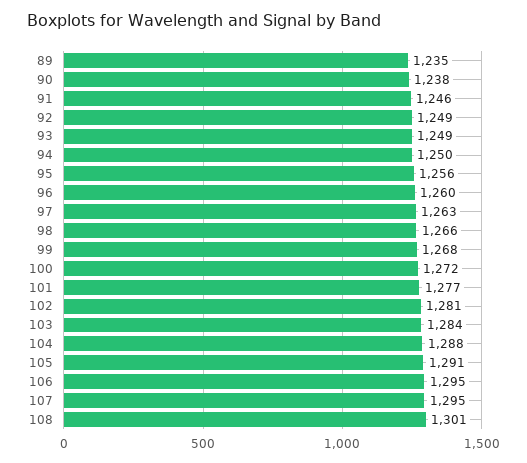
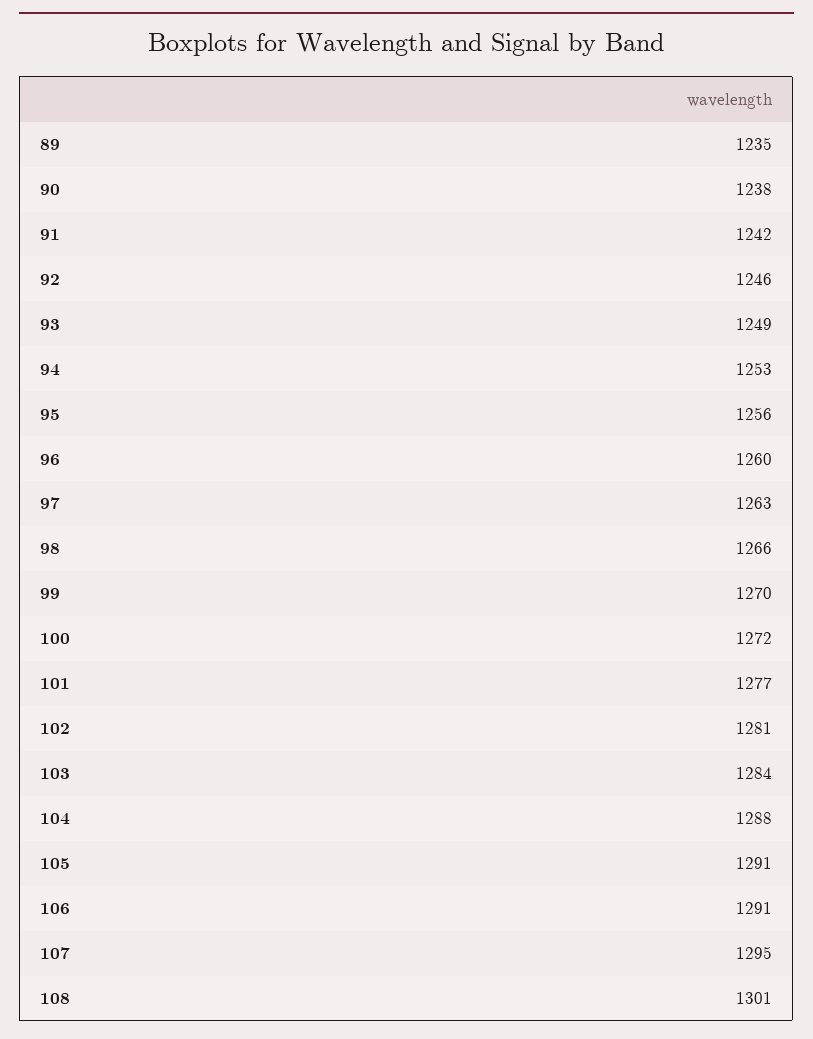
91: 1246 -> 1242
92: 1249 -> 1246
94: 1250 -> 1253
99: 1268 -> 1270
106: 1295 -> 1291

